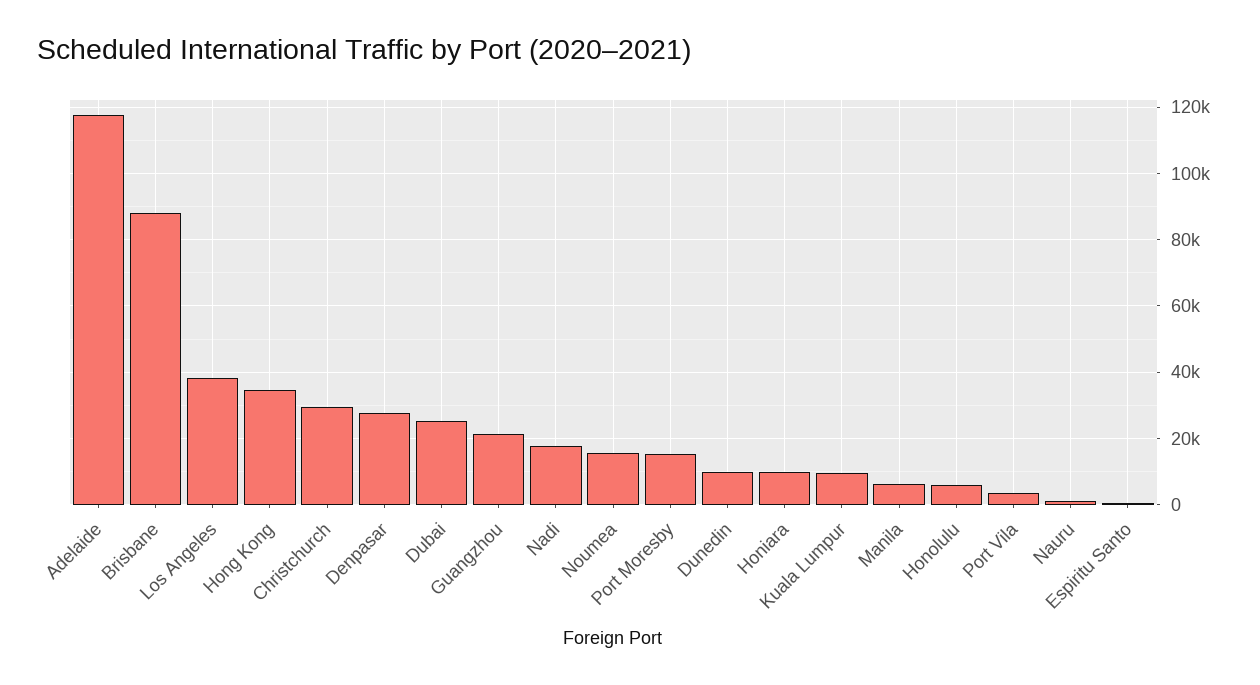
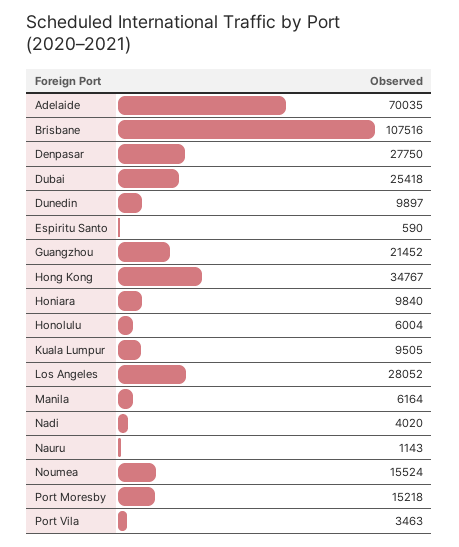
Adelaide: 118000 -> 70035
Brisbane: 88000 -> 107516
Los Angeles: 38000 -> 28052
Christchurch: 30000 -> none
Nadi: 18000 -> 4020

